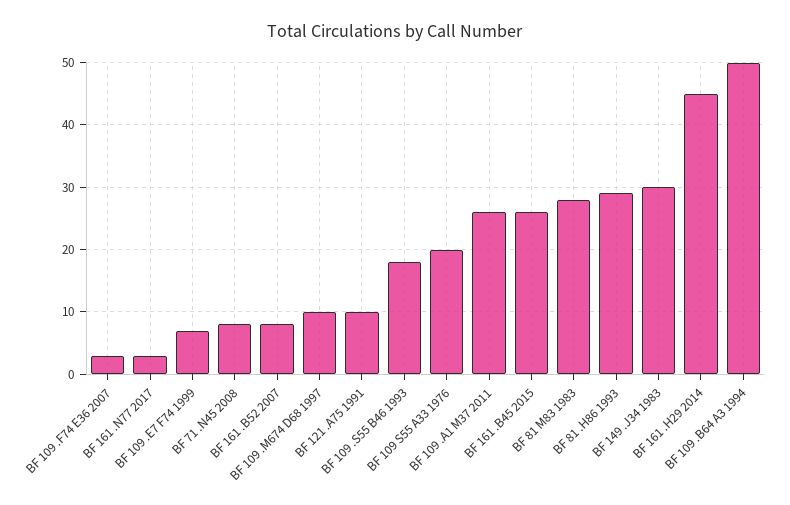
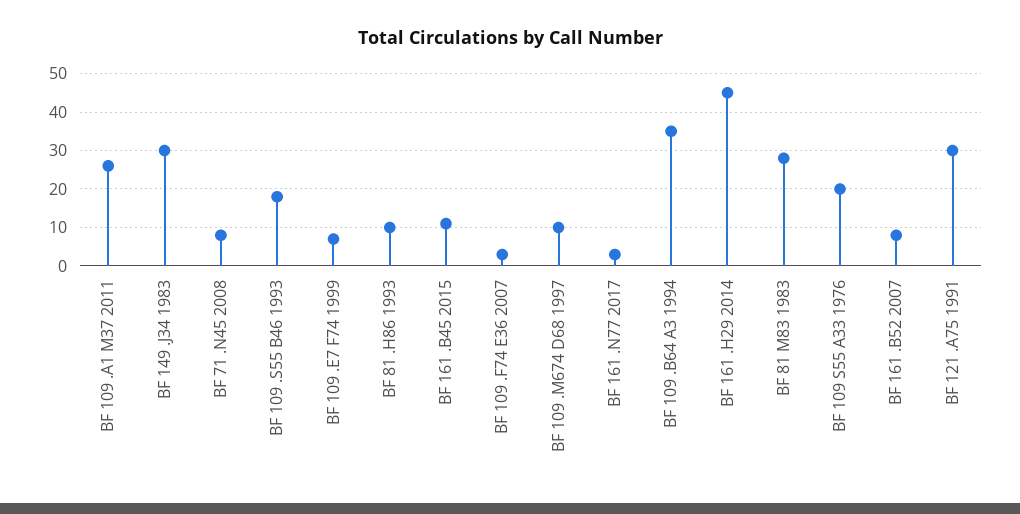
BF 121 .A75 1991: 10 -> 30
BF 161 .B45 2015: 26 -> 10
BF 81 .H86 1993: 29 -> 10
BF 109 .B64 A3 1994: 50 -> 35

